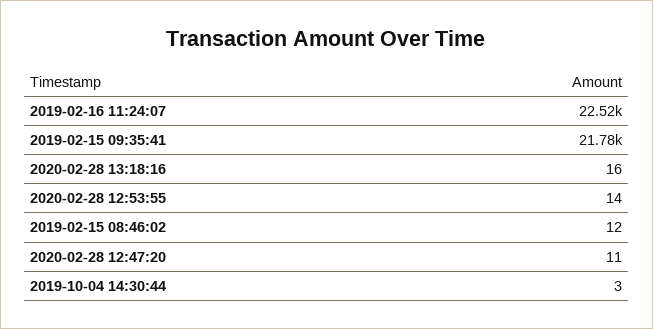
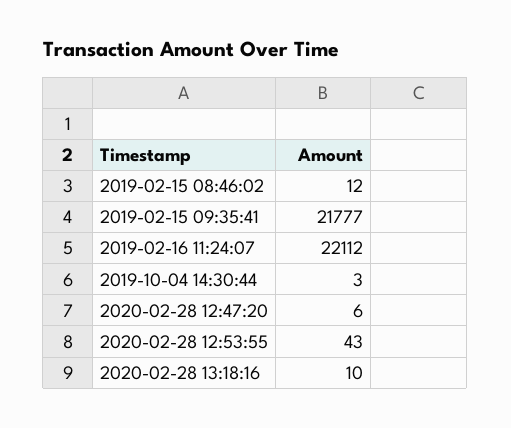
2019-02-16 11:24:07: 22520 -> 22112
2020-02-28 13:18:16: 16 -> 10
2020-02-28 12:53:55: 14 -> 43
2020-02-28 12:47:20: 11 -> 6

